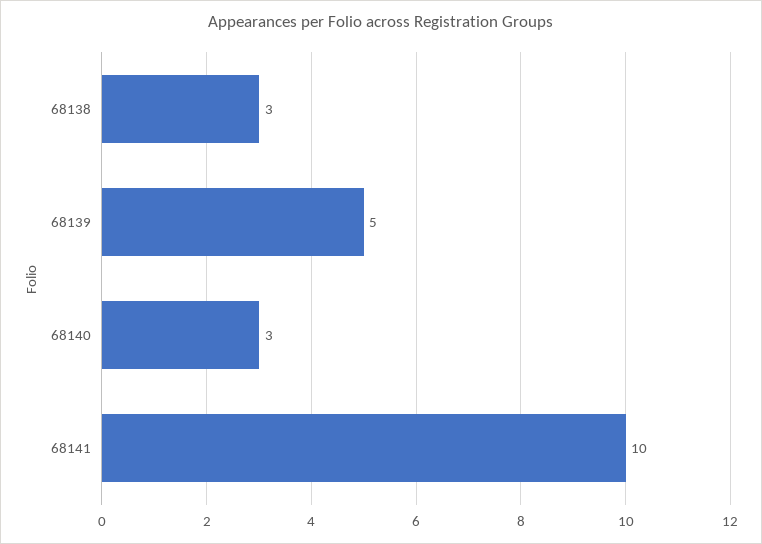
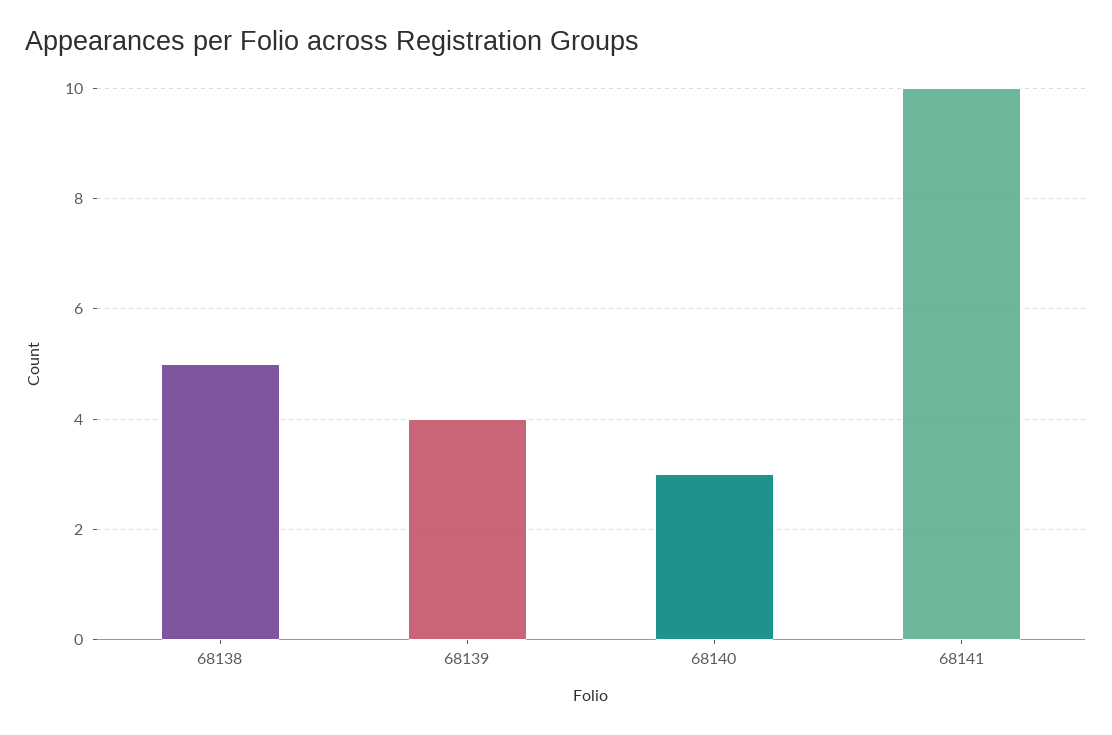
68138: 3 -> 5
68139: 5 -> 4

